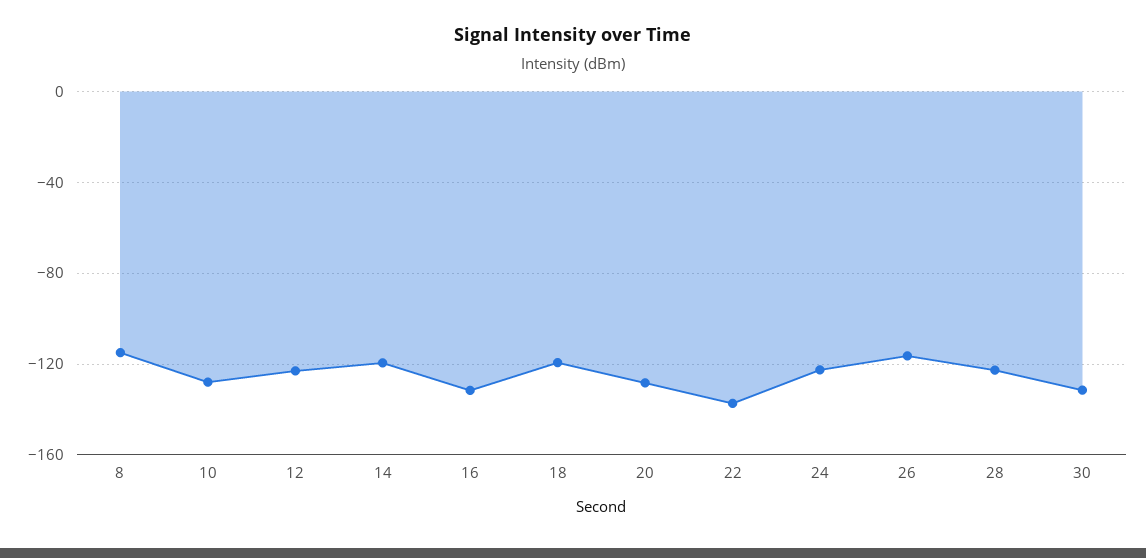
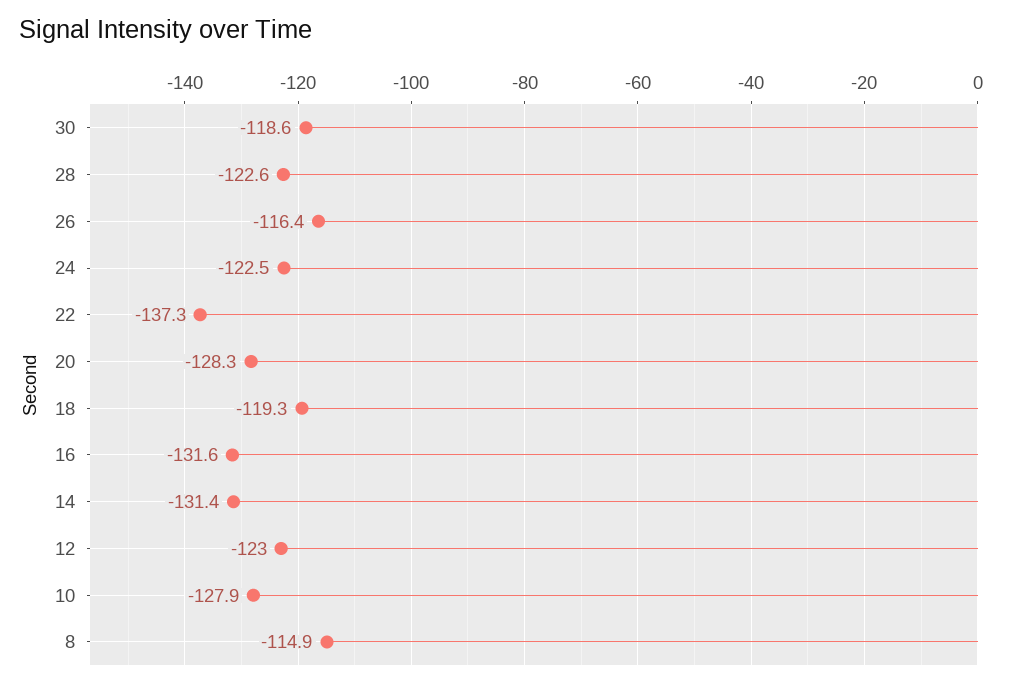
14: -120 -> -131.4
30: -130 -> -118.6

